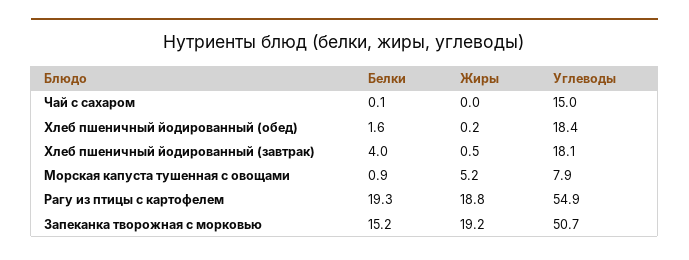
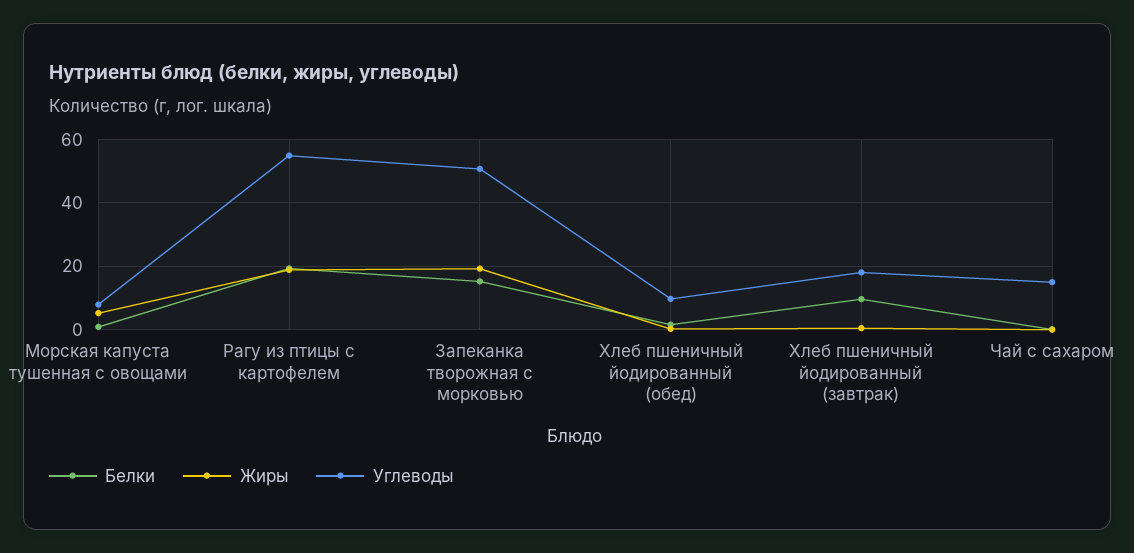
Углеводы, Хлеб пшеничный йодированный (обед): 18.4 -> 10
Белки, Хлеб пшеничный йодированный (завтрак): 4 -> 10

